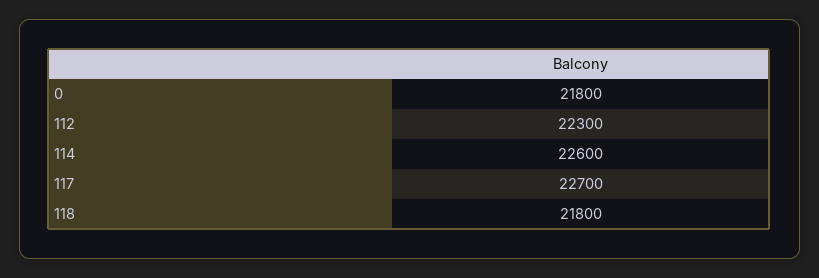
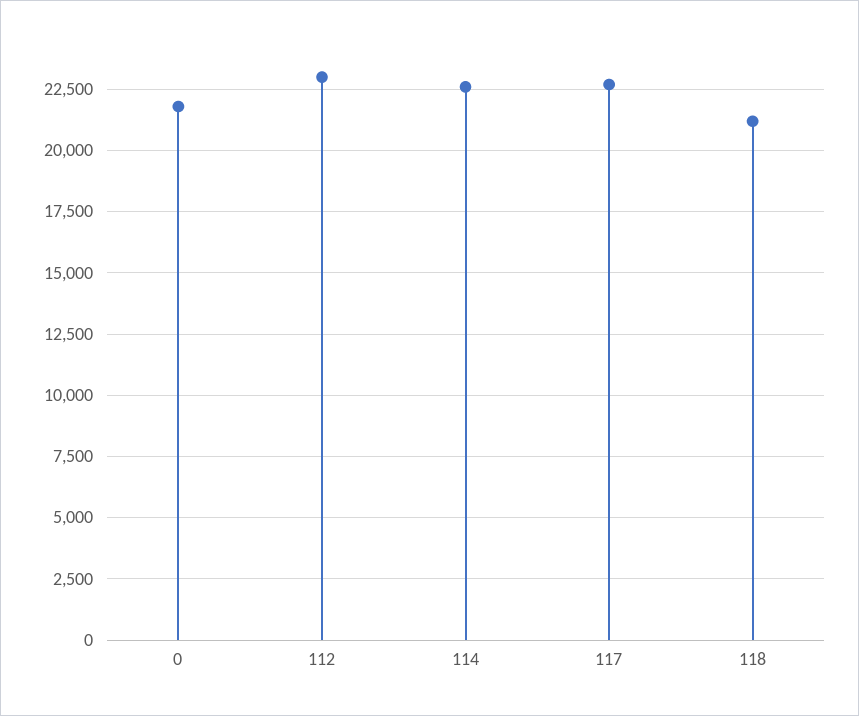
112: 22300 -> 23000
118: 21800 -> 21250

